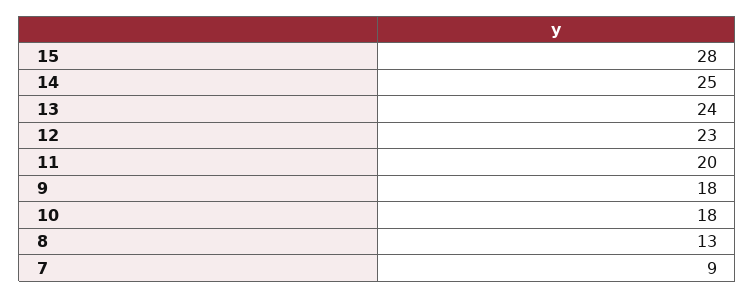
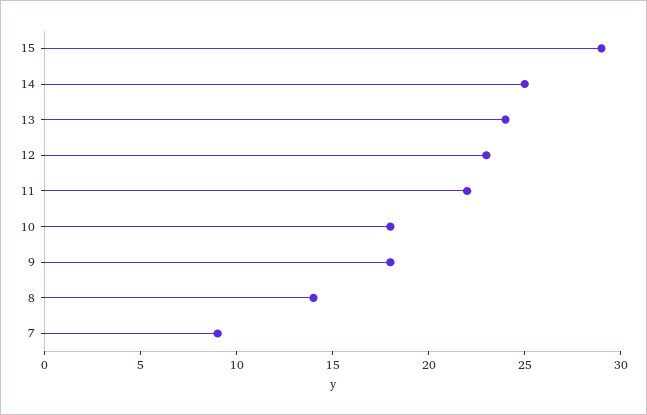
15: 28 -> 29
11: 20 -> 22
8: 13 -> 14

